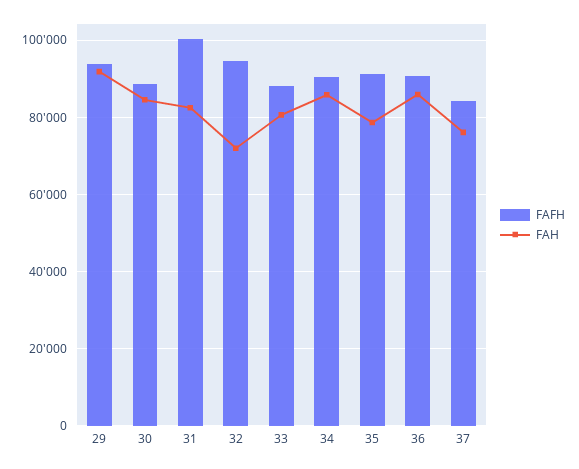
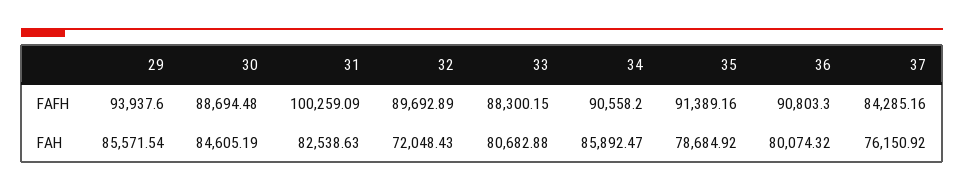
FAH, 29: 92000 -> 85571.54
FAFH, 32: 94000 -> 89692.89
FAH, 36: 86000 -> 80074.32

